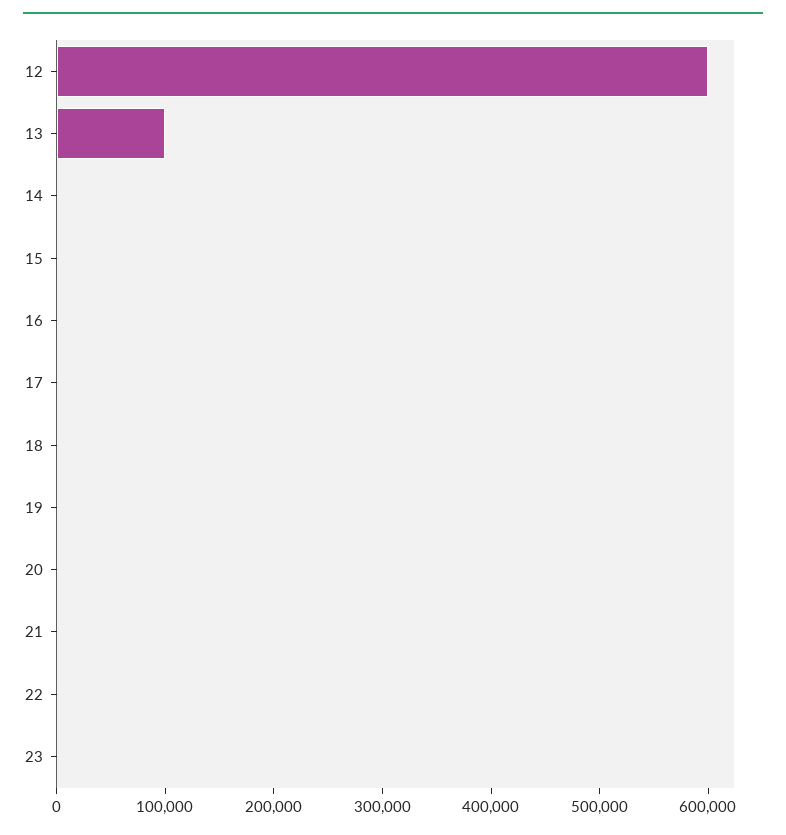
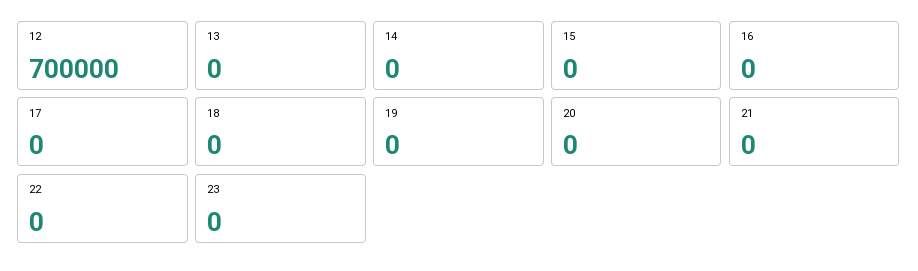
12: 600000 -> 700000
13: 100000 -> 0

